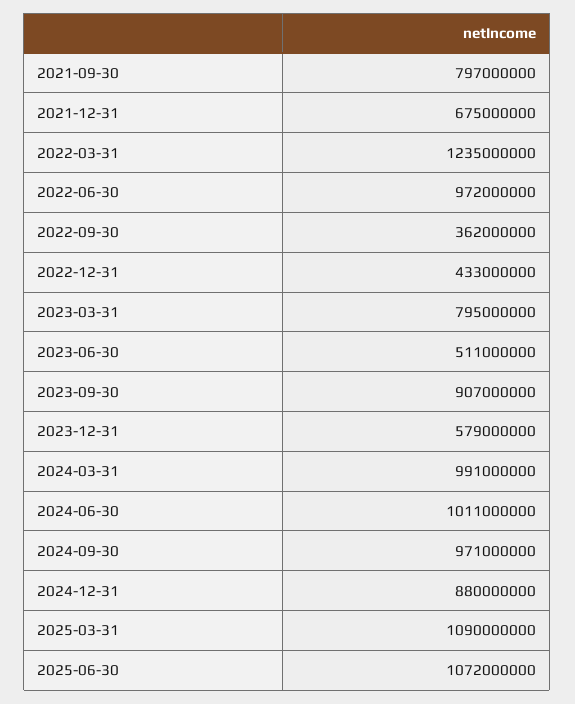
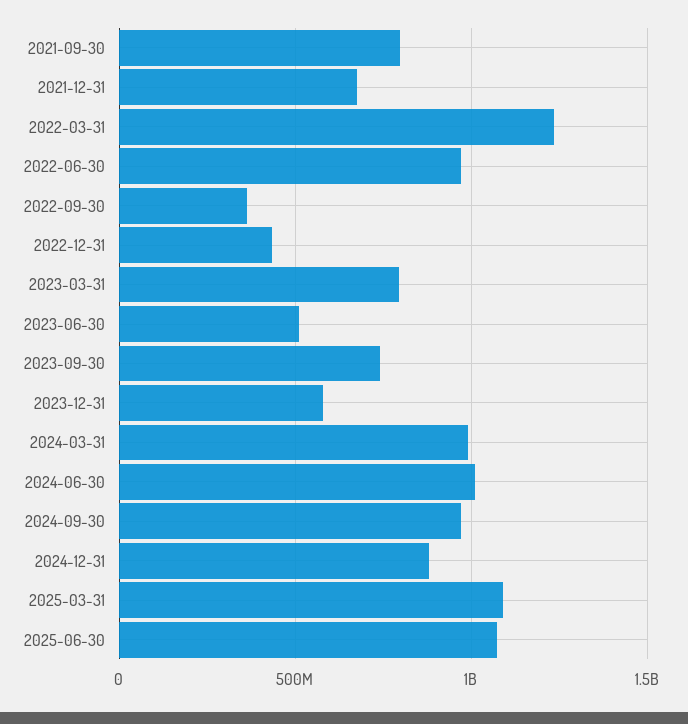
2023-09-30: 907000000 -> 750000000

